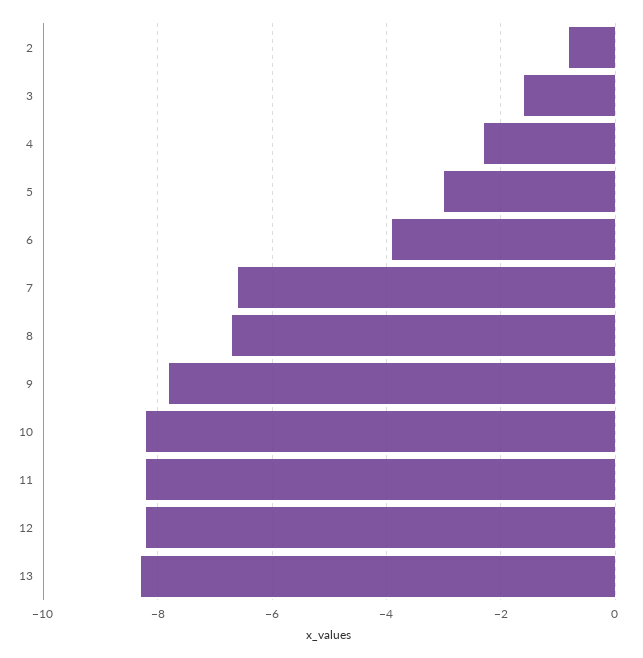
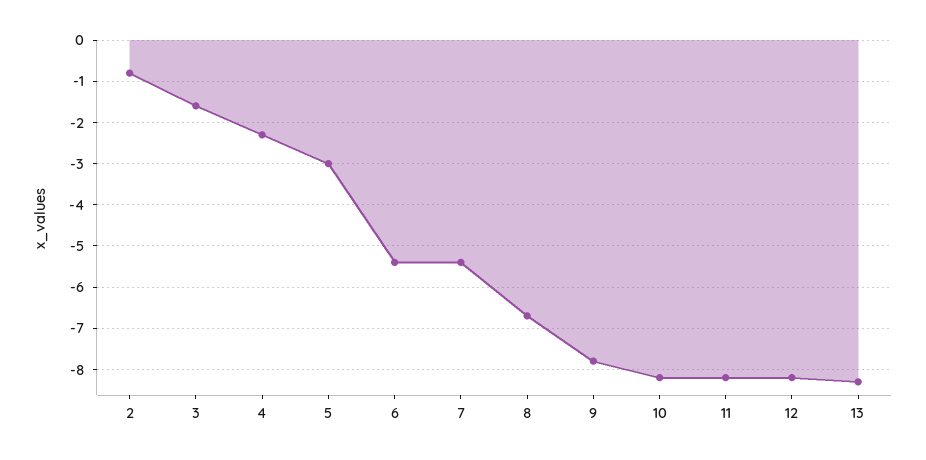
6: -4 -> -5.5
7: -6.5 -> -5.5

